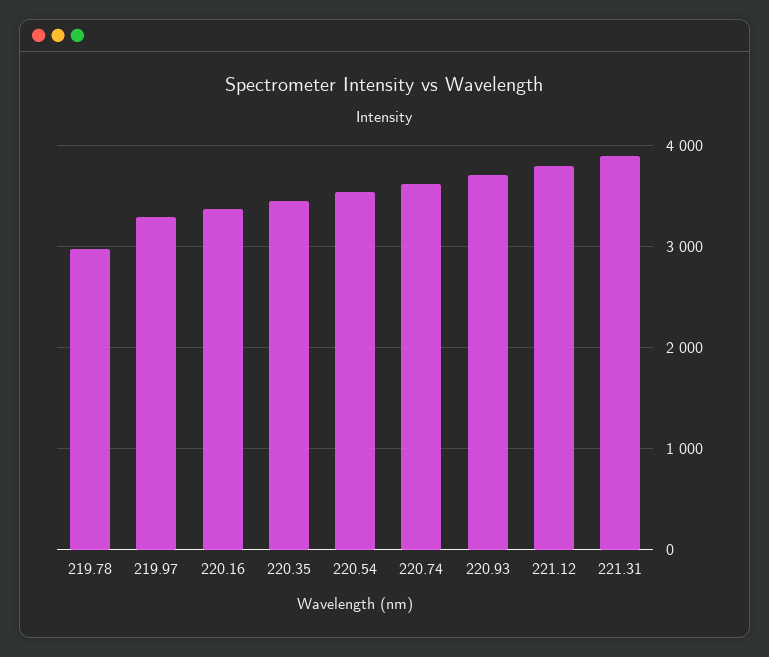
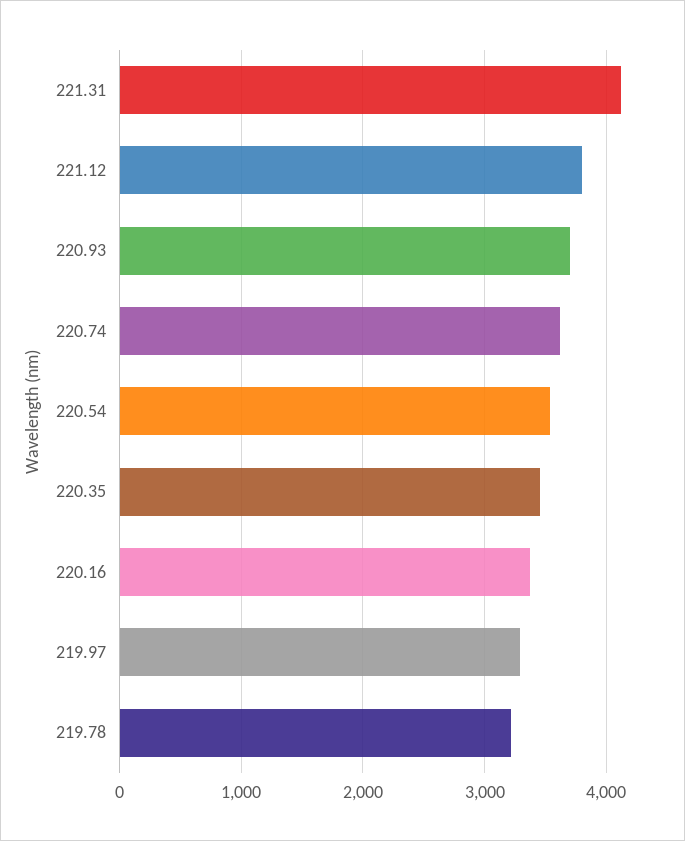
219.78: 3000 -> 3200
221.31: 3900 -> 4100

